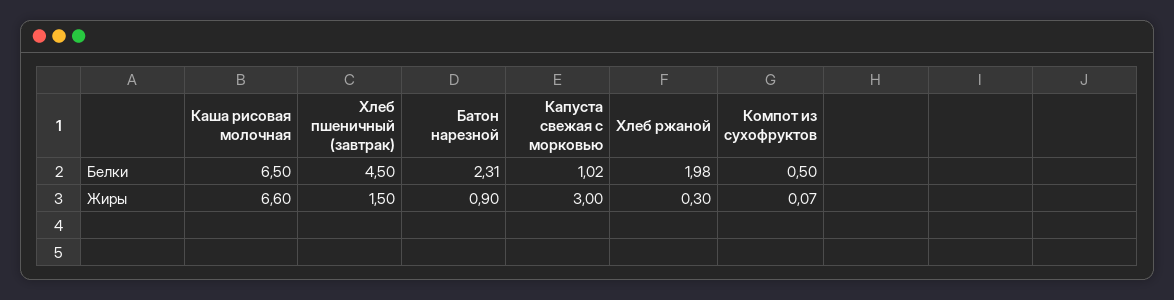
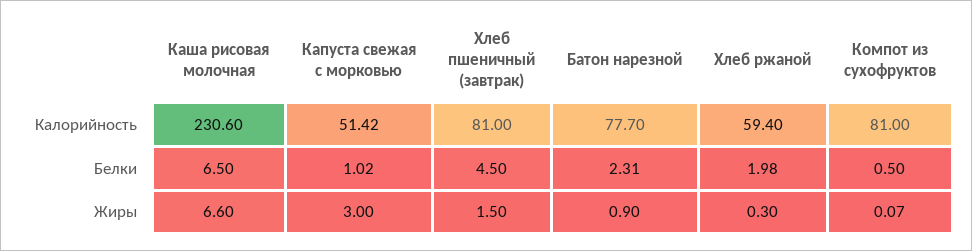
Каша рисовая молочная, Калорийность: none -> 230.6
Капуста свежая с морковью, Калорийность: none -> 51.42
Хлеб пшеничный (завтрак), Калорийность: none -> 81
Батон нарезной, Калорийность: none -> 77.7
Хлеб ржаной, Калорийность: none -> 59.4
Компот из сухофруктов, Калорийность: none -> 81

